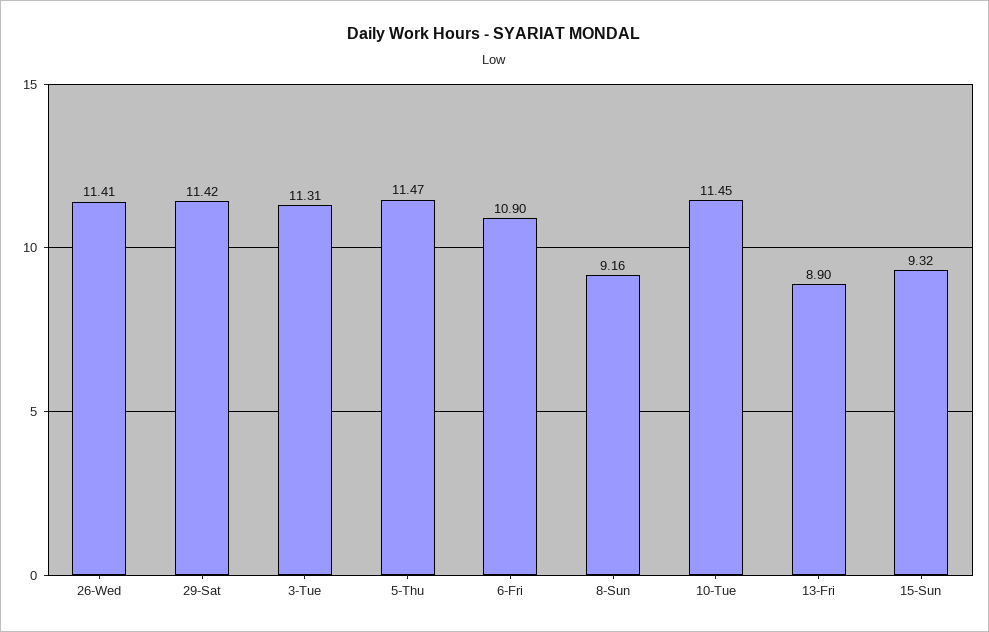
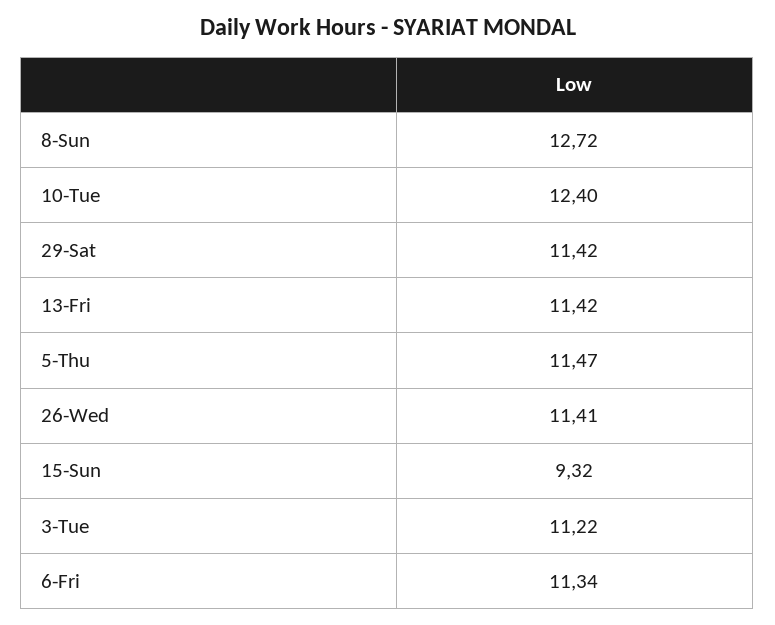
3-Tue: 11.31 -> 11.22
6-Fri: 10.9 -> 11.34
8-Sun: 9.16 -> 12.72
10-Tue: 11.45 -> 12.4
13-Fri: 8.9 -> 11.42

